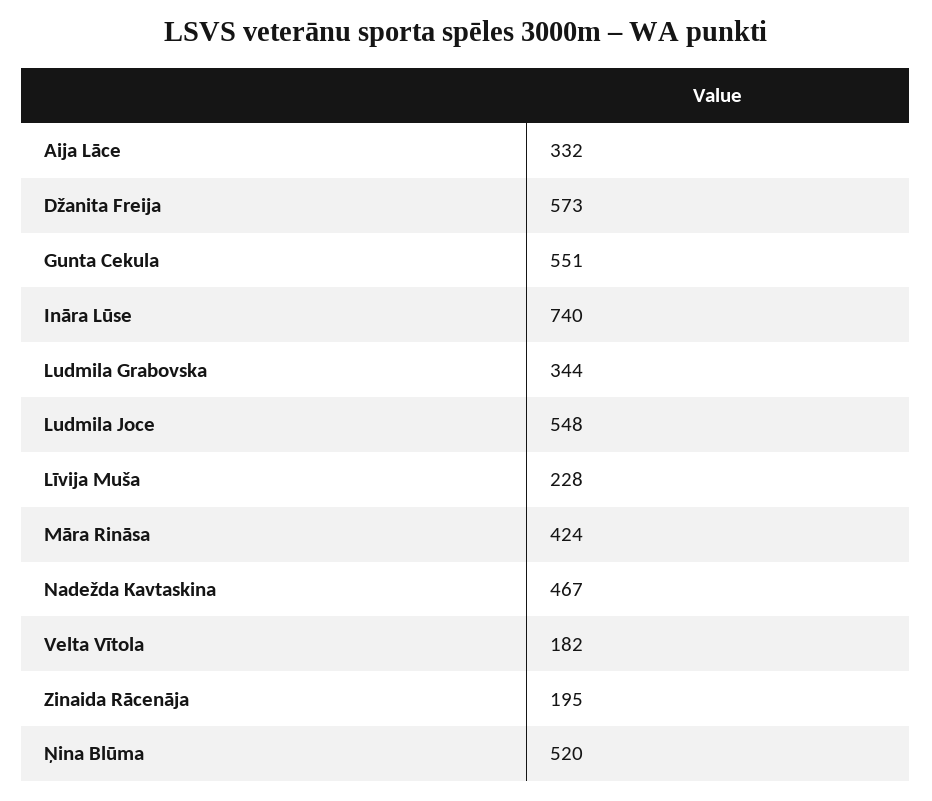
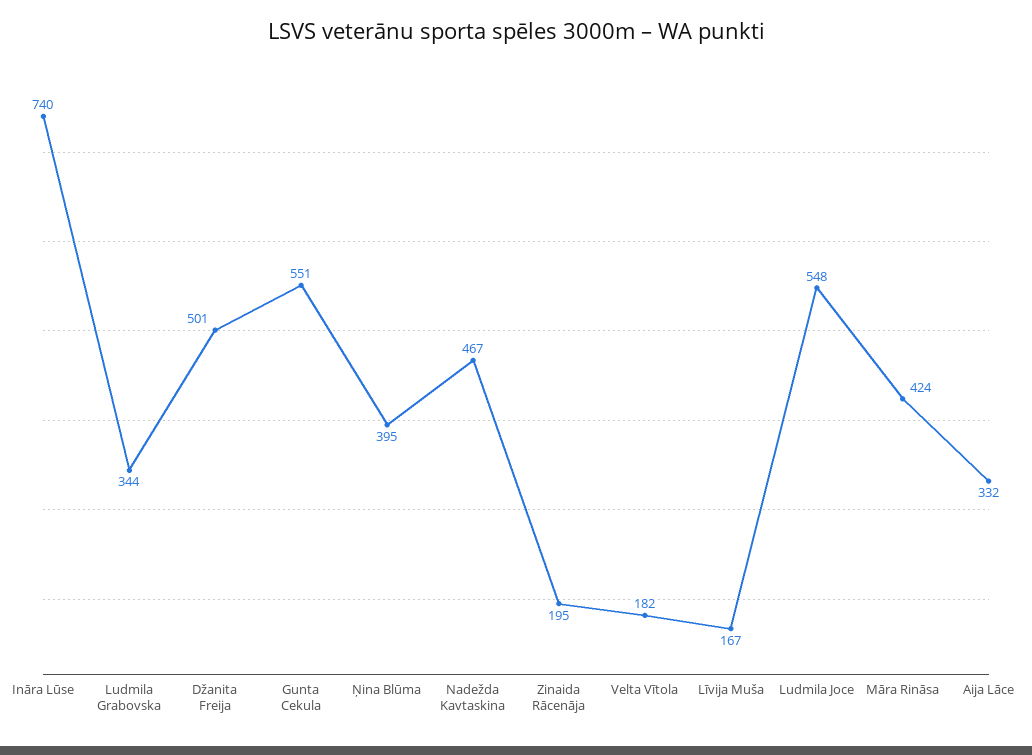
Džanita Freija: 573 -> 501
Līvija Muša: 228 -> 167
Ņina Blūma: 520 -> 395

